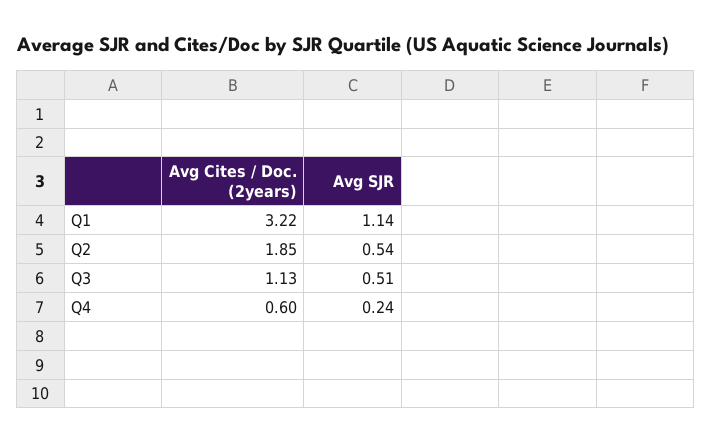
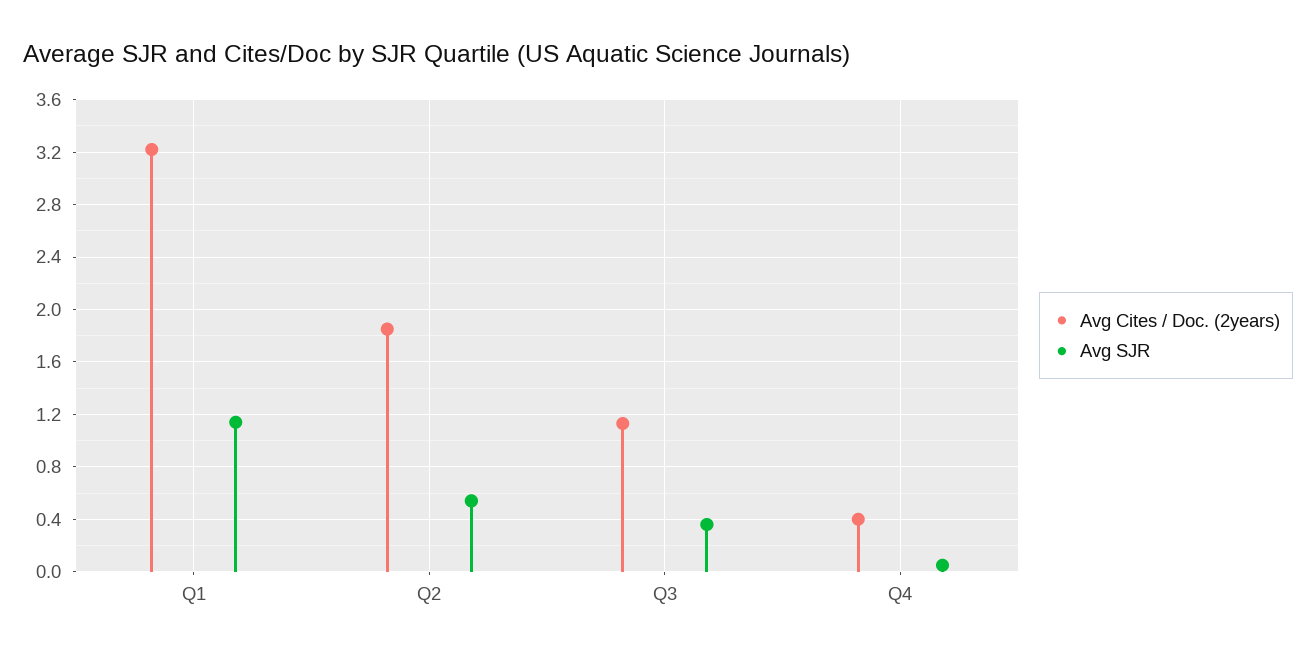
Avg SJR, Q3: 0.51 -> 0.35
Avg Cites / Doc. (2years), Q4: 0.6 -> 0.4
Avg SJR, Q4: 0.24 -> 0.05

